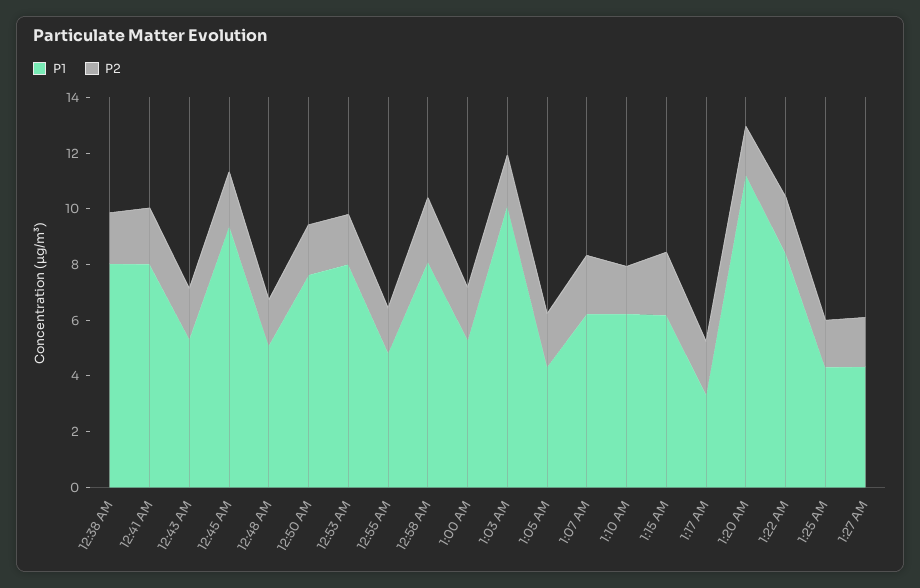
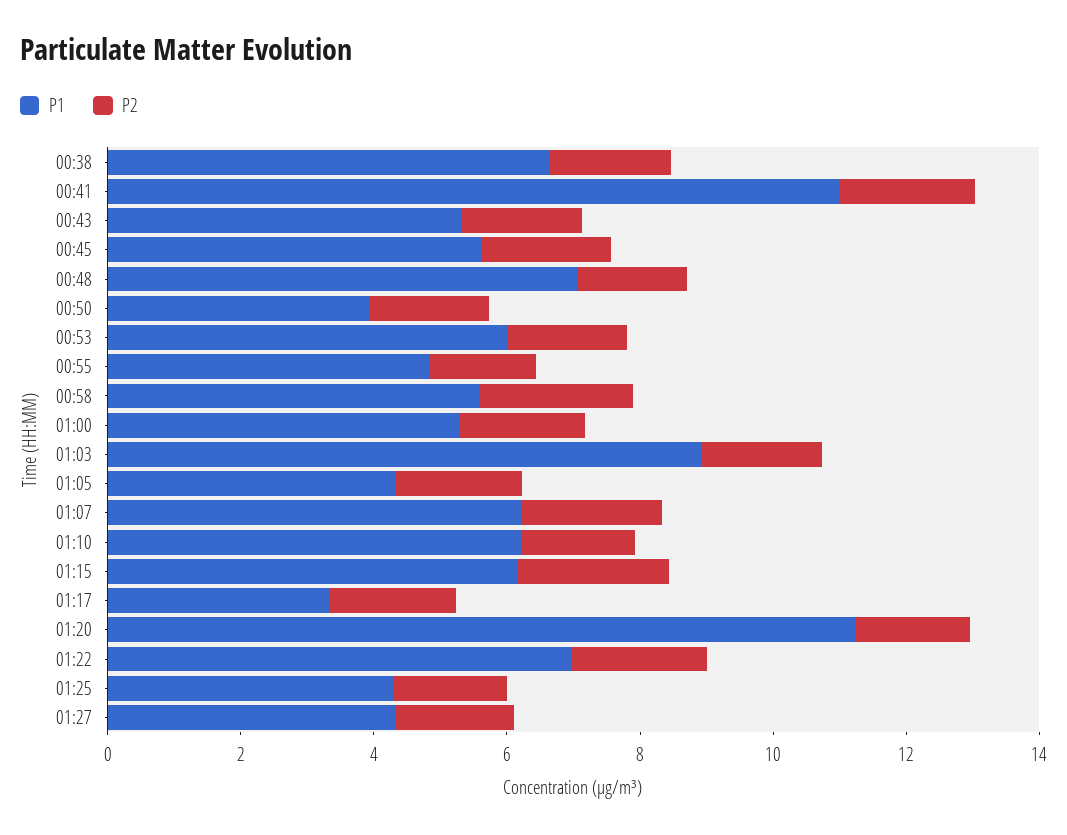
P1, 12:38 AM: 8 -> 6.5
P1, 12:41 AM: 8 -> 11
P1, 12:45 AM: 9.5 -> 5.5
P1, 12:48 AM: 5 -> 7
P1, 12:50 AM: 7.5 -> 4
P1, 12:53 AM: 8 -> 6
P1, 12:58 AM: 8 -> 5.5
P1, 1:03 AM: 10 -> 9
P1, 1:22 AM: 8.5 -> 7

